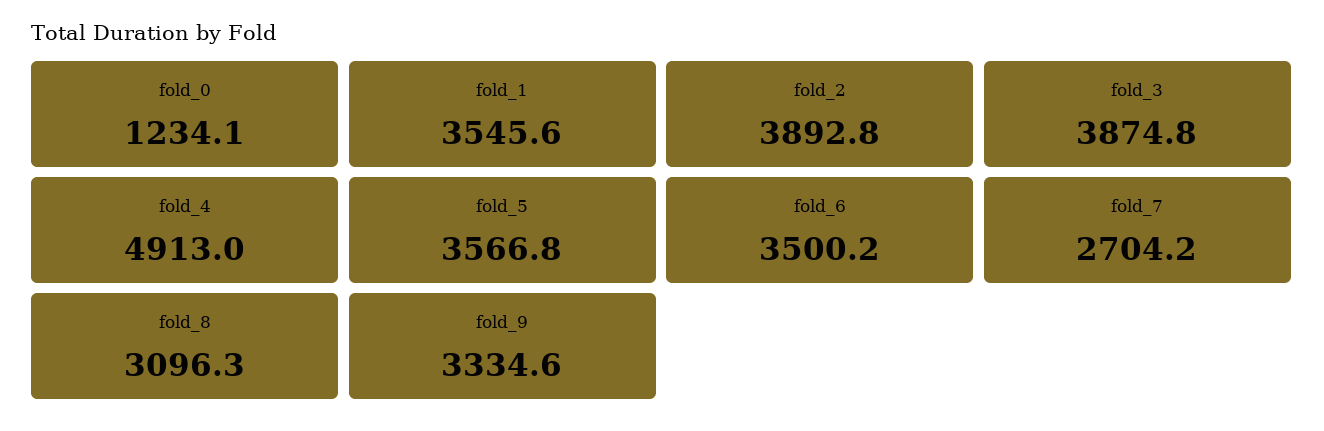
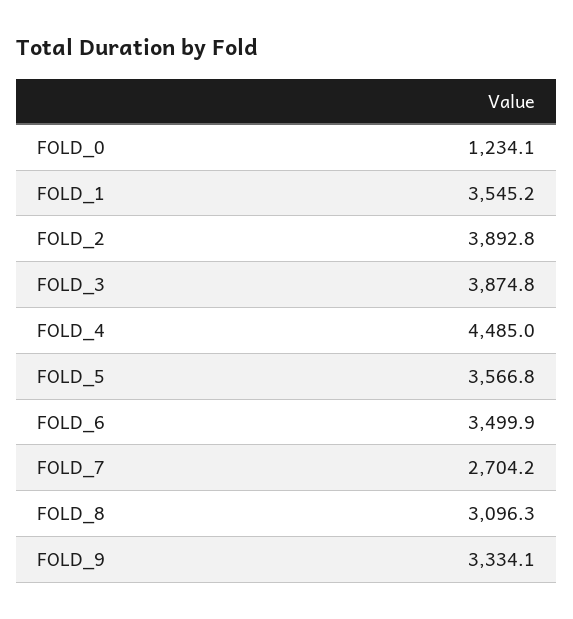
fold_1: 3545.6 -> 3545.2
fold_4: 4913 -> 4485
fold_6: 3500.2 -> 3499.9
fold_9: 3334.6 -> 3334.1

